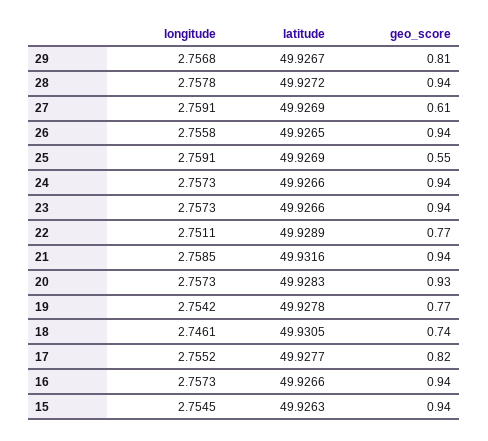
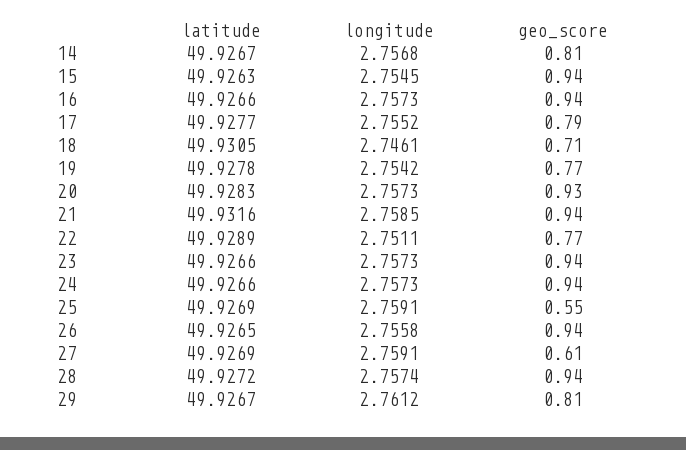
longitude, 29: 2.7568 -> 2.7612
longitude, 28: 2.7578 -> 2.7574
geo_score, 18: 0.74 -> 0.71
geo_score, 17: 0.82 -> 0.79
latitude, 14: none -> 49.9267
longitude, 14: none -> 2.7568
geo_score, 14: none -> 0.81

